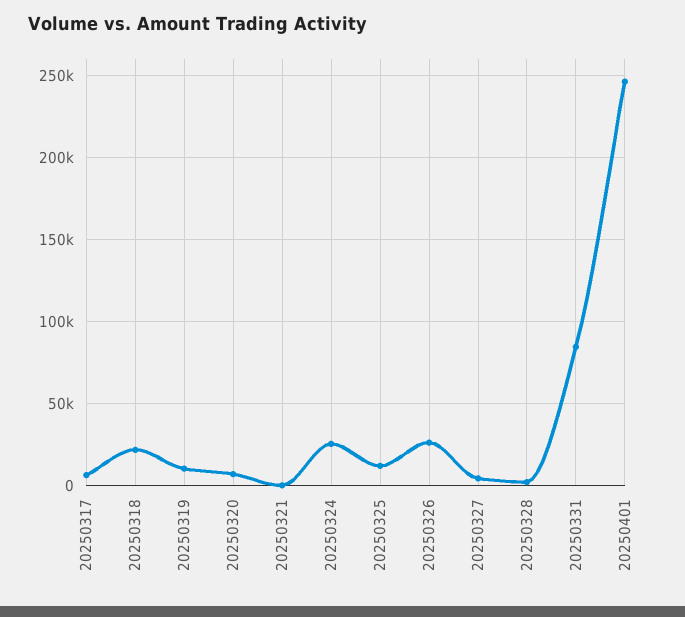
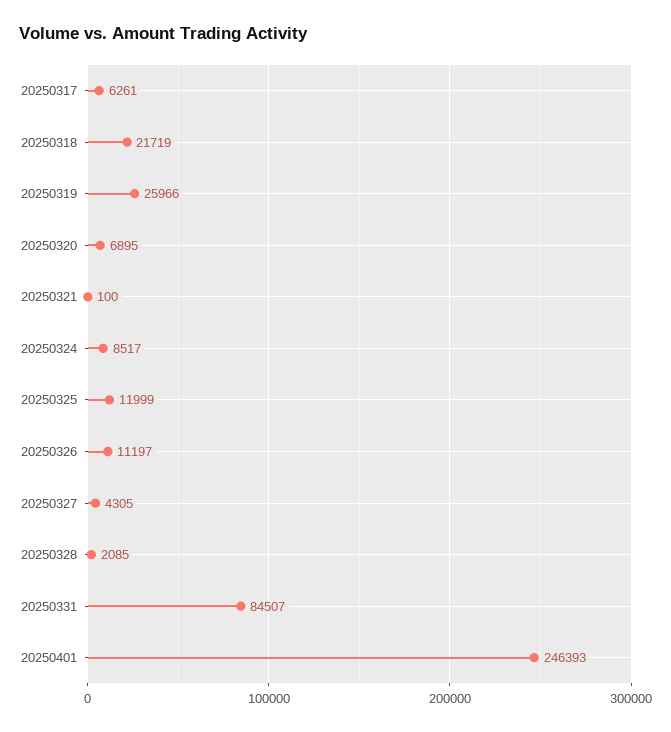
20250319: 10000 -> 25966
20250324: 25000 -> 8517
20250326: 25000 -> 11197

